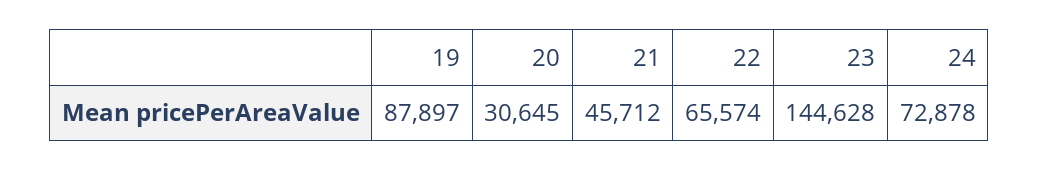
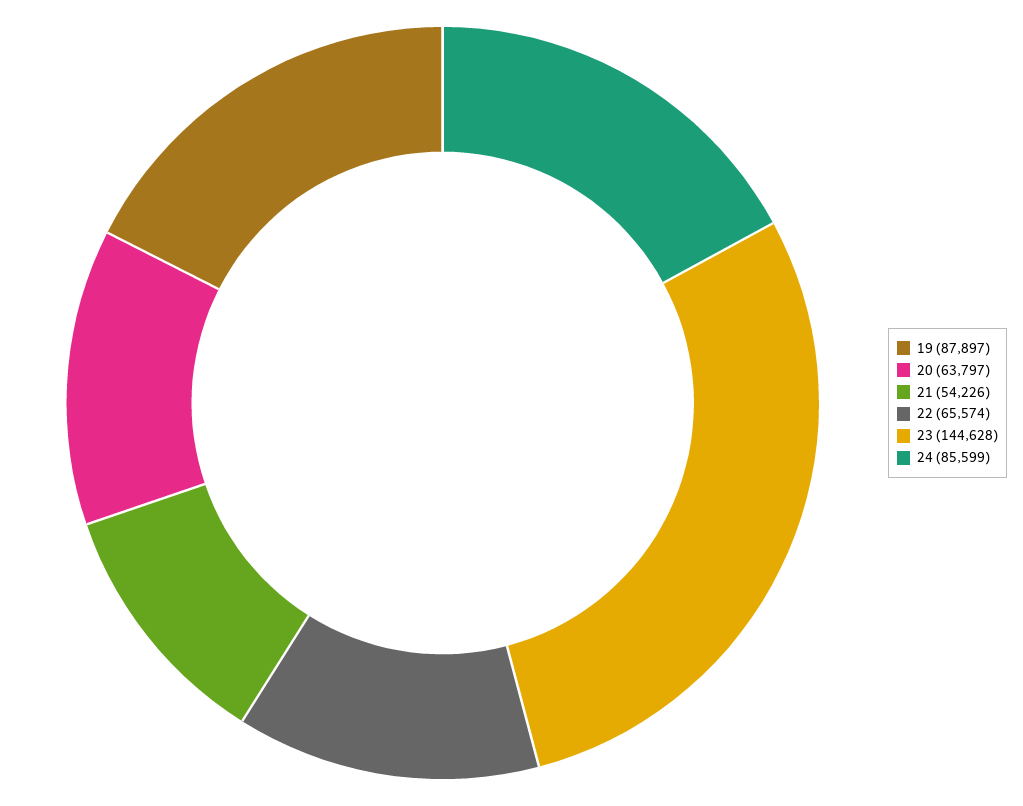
20: 30645 -> 63797
21: 45712 -> 54226
24: 72878 -> 85599

